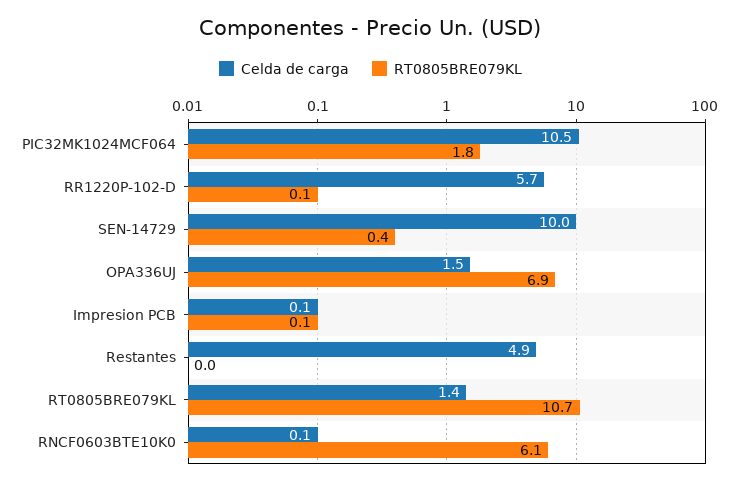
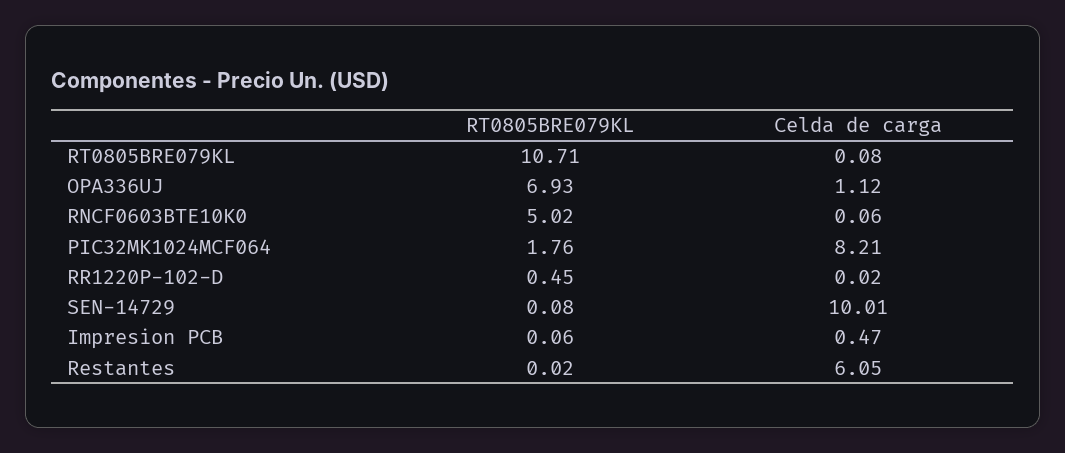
Celda de carga, PIC32MK1024MCF064: 10.5 -> 8.21
Celda de carga, RR1220P-102-D: 5.7 -> 0.02
RT0805BRE079KL, RR1220P-102-D: 0.1 -> 0.45
RT0805BRE079KL, SEN-14729: 0.4 -> 0.08
Celda de carga, OPA336UJ: 1.5 -> 1.12
Celda de carga, Impresion PCB: 0.1 -> 0.47
Celda de carga, Restantes: 4.9 -> 6.05
Celda de carga, RT0805BRE079KL: 1.4 -> 0.08
RT0805BRE079KL, RNCF0603BTE10K0: 6.1 -> 5.02

